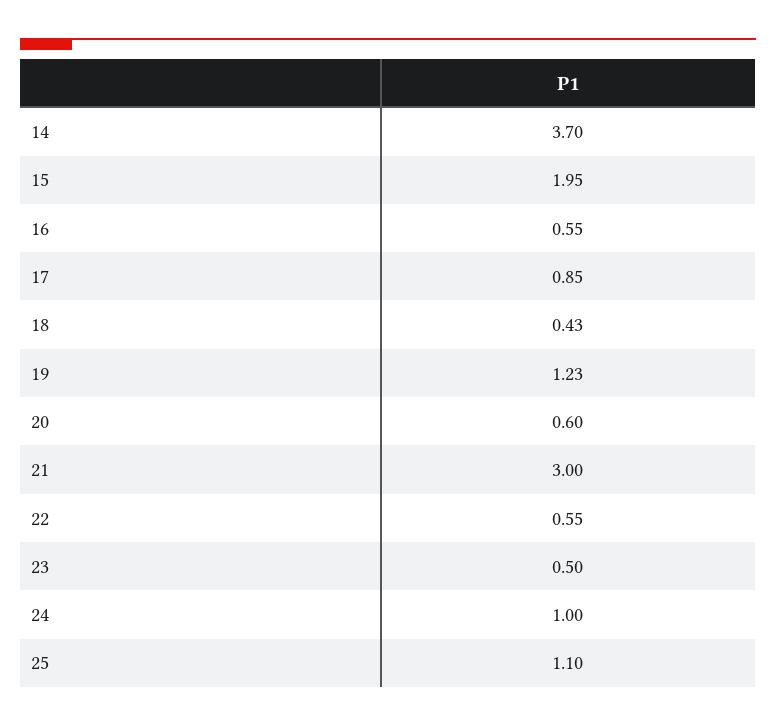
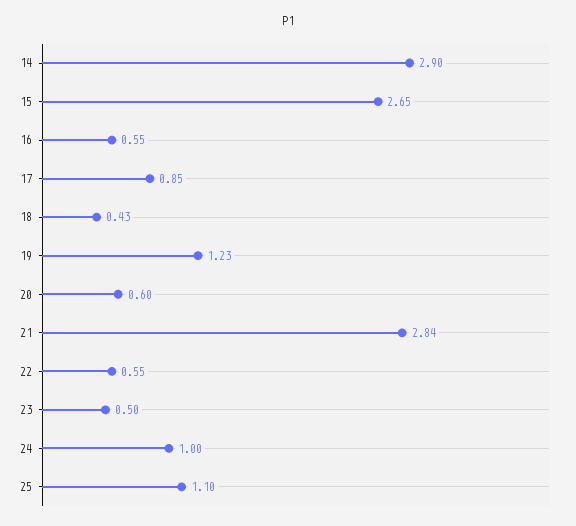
14: 3.7 -> 2.9
15: 1.95 -> 2.65
21: 3 -> 2.84

